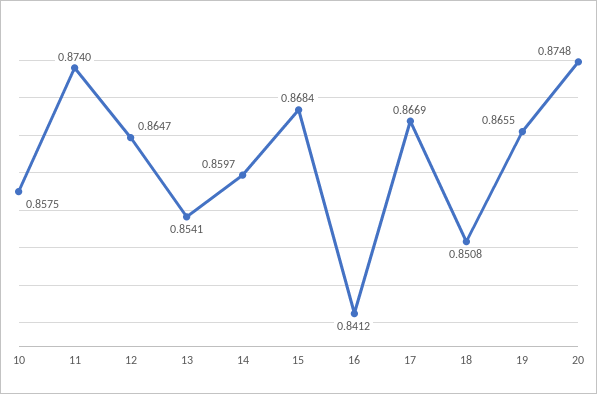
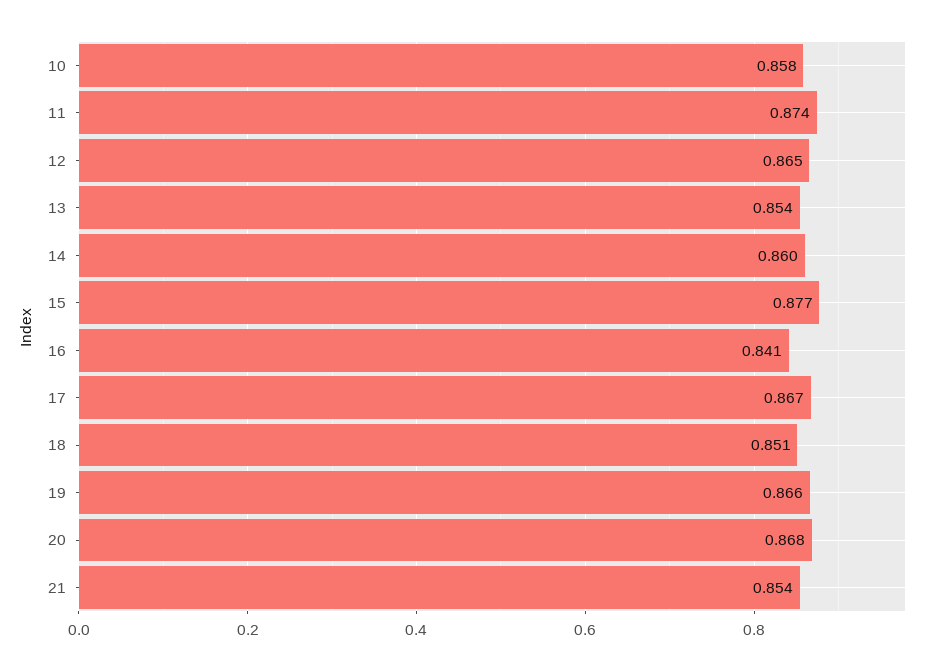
15: 0.8684 -> 0.877
20: 0.8748 -> 0.868
21: none -> 0.854

